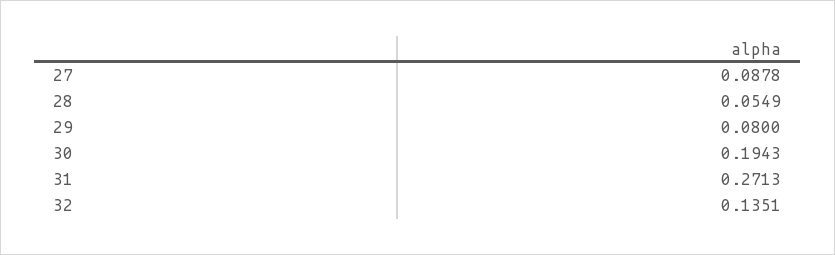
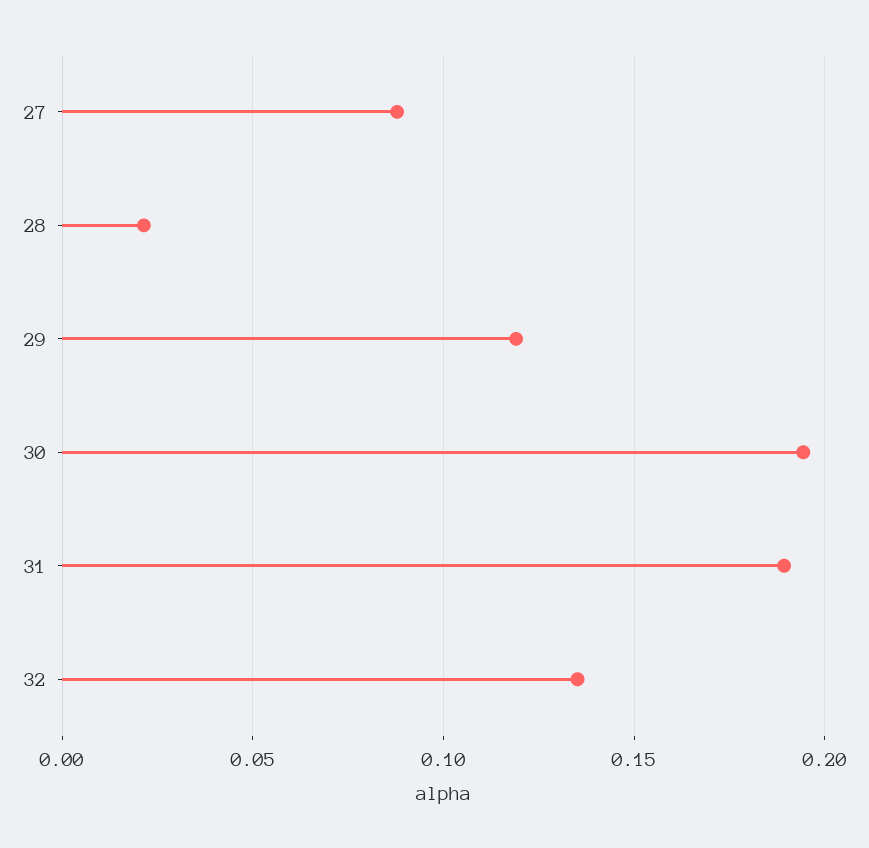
28: 0.0549 -> 0.02
29: 0.08 -> 0.12
31: 0.2713 -> 0.19

